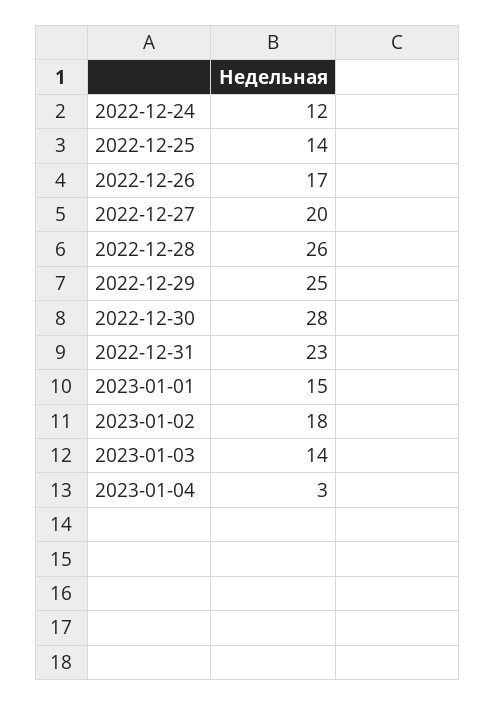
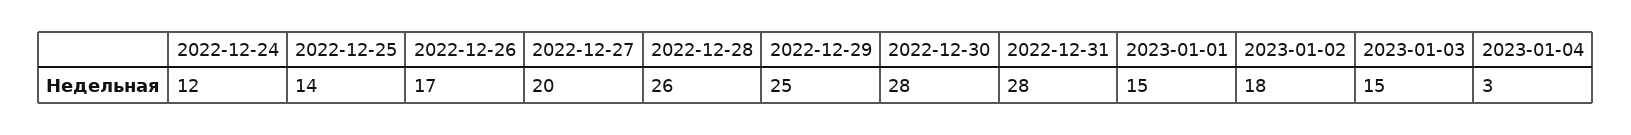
2022-12-31: 23 -> 28
2023-01-03: 14 -> 15

